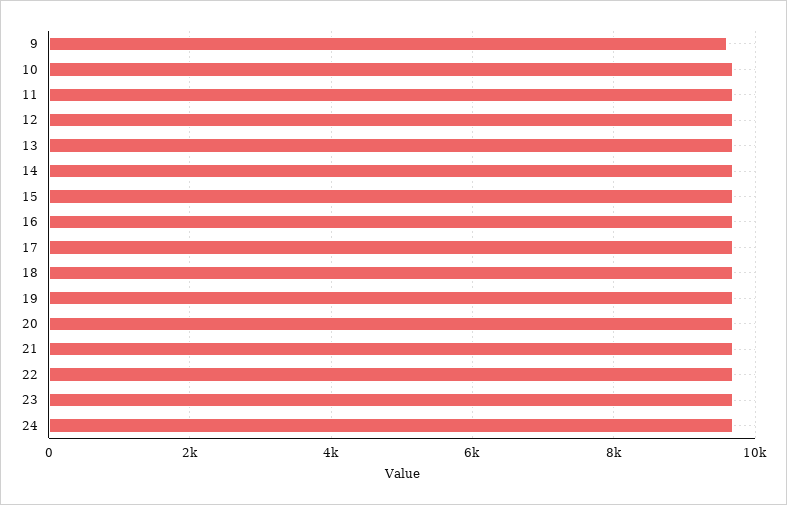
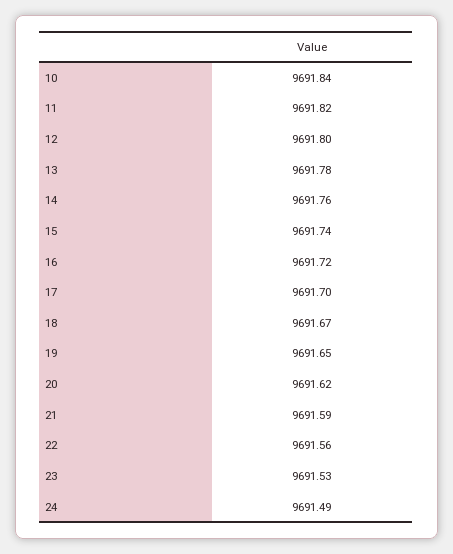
9: 9600 -> none

